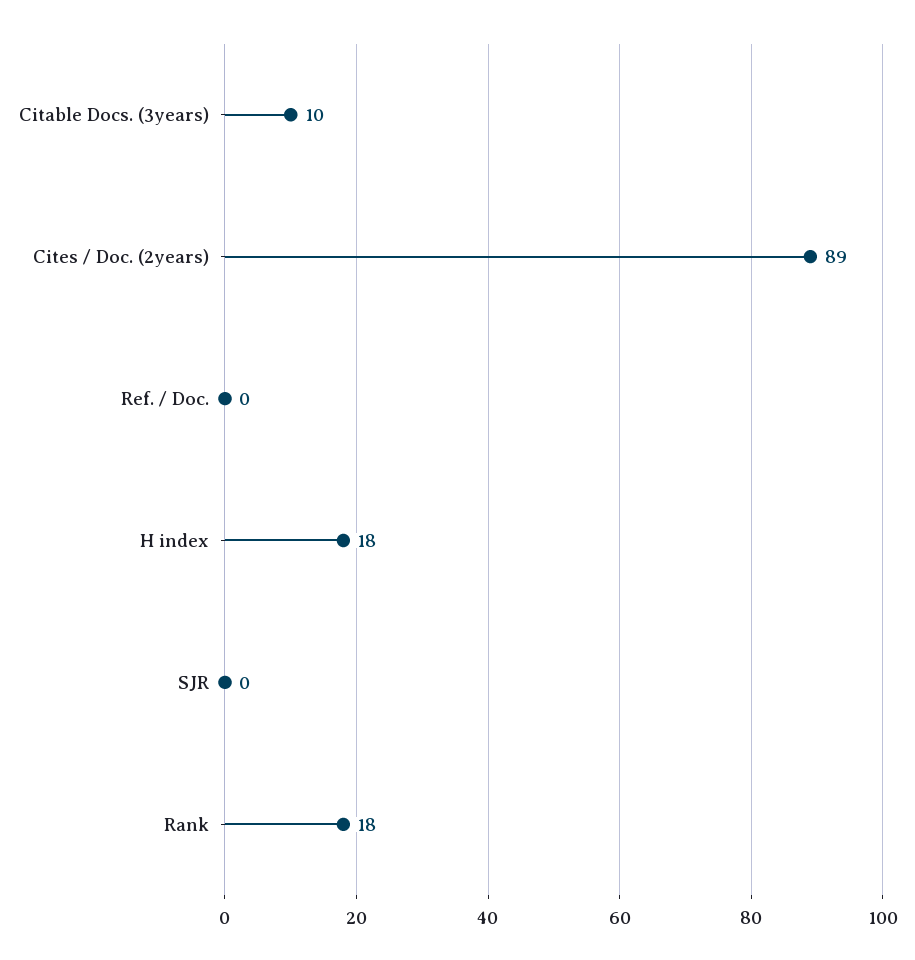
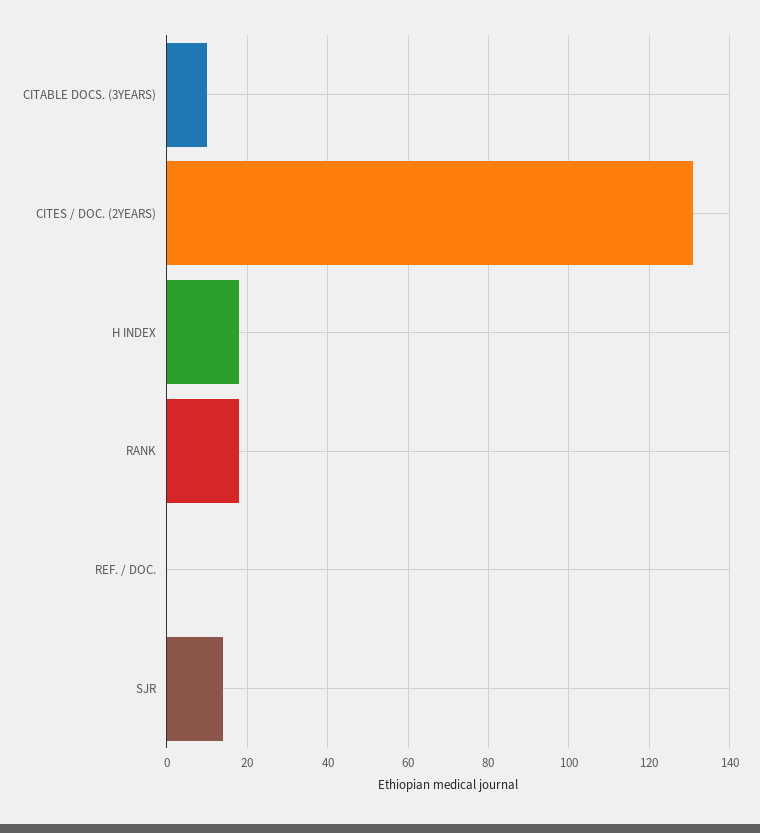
Cites / Doc. (2years): 89 -> 130
SJR: 0 -> 15

